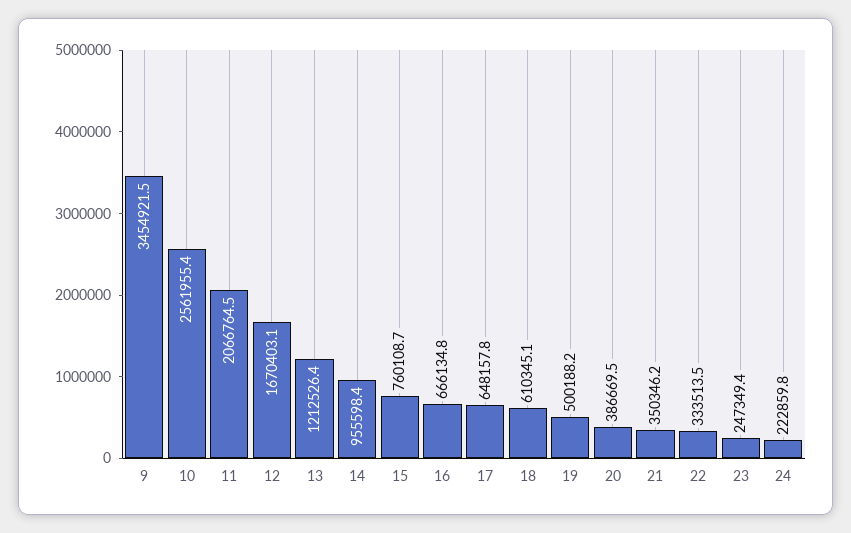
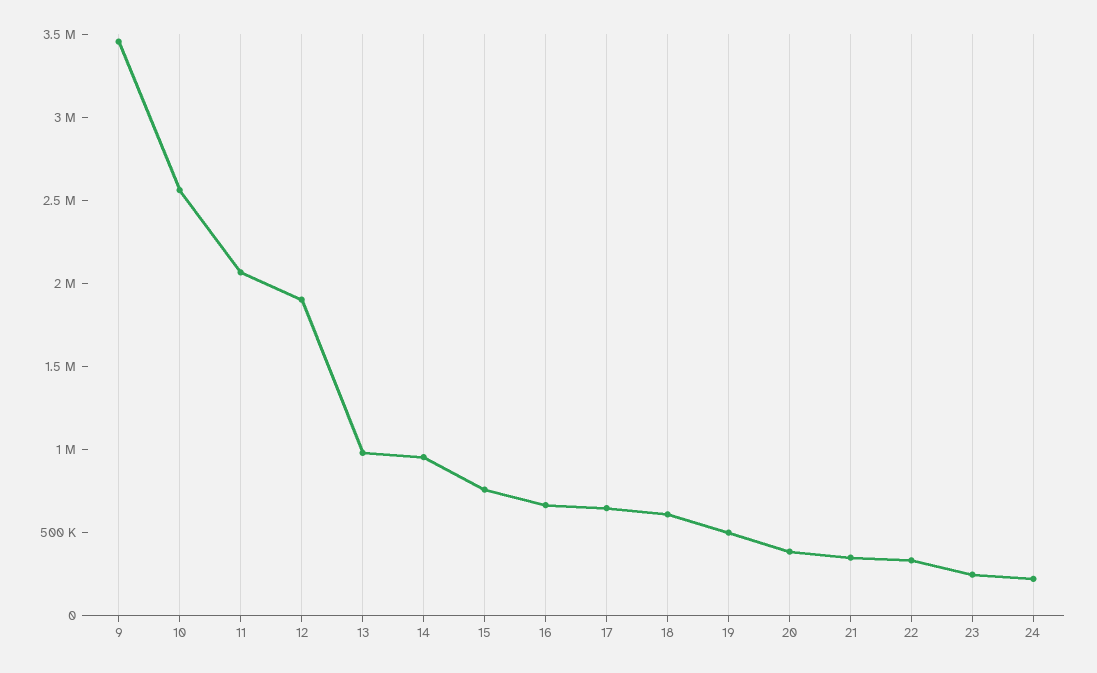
12: 1670403.1 -> 1900000
13: 1212526.4 -> 1000000

